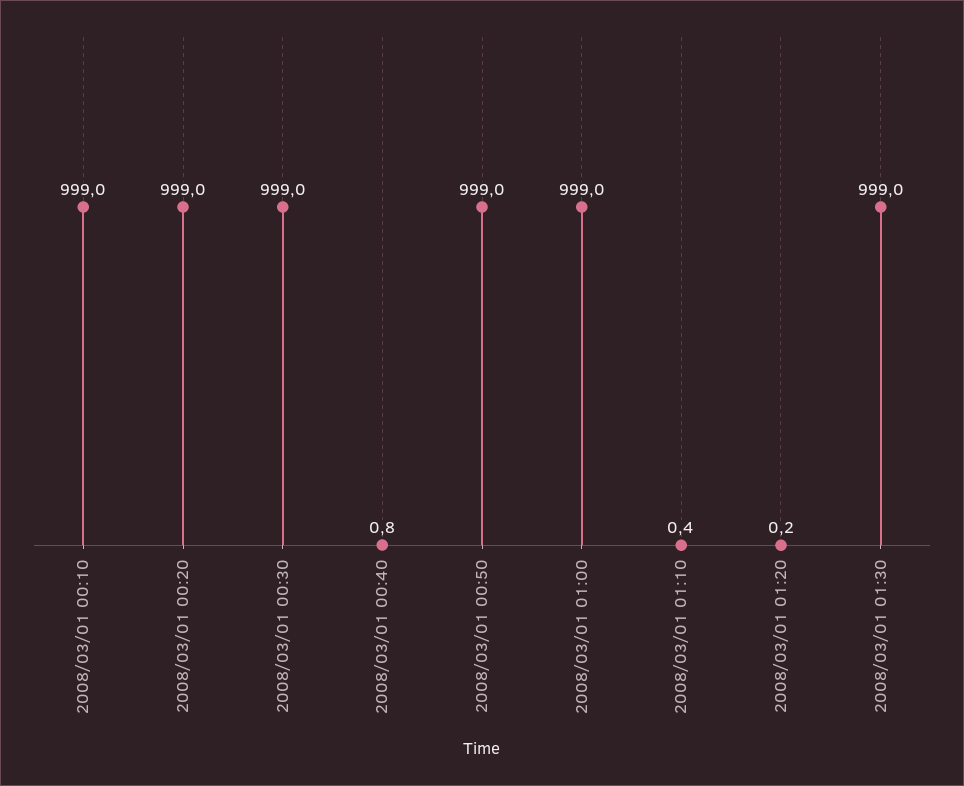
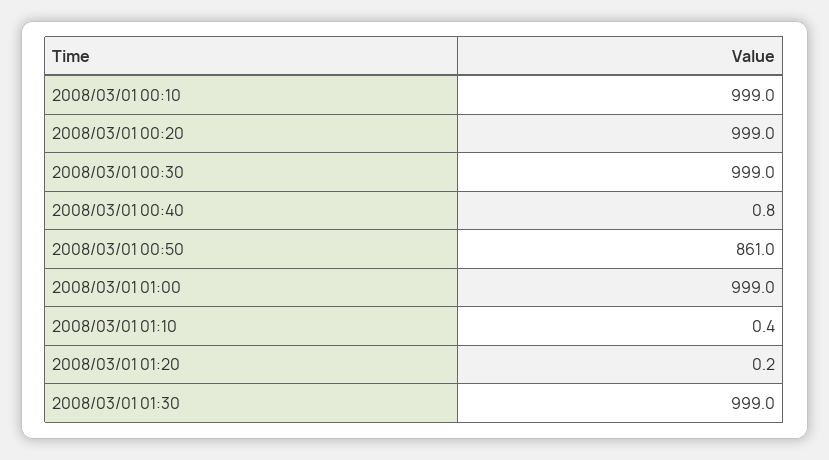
2008/03/01 00:50: 999 -> 861

